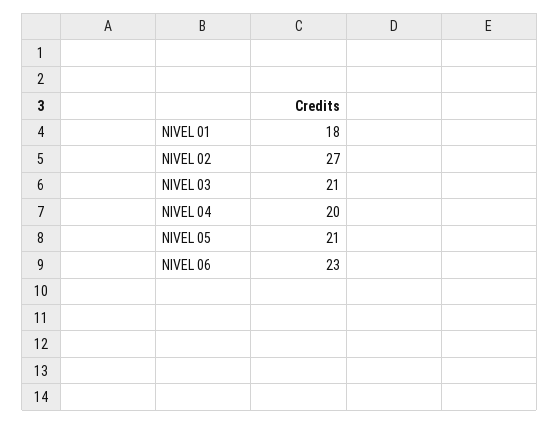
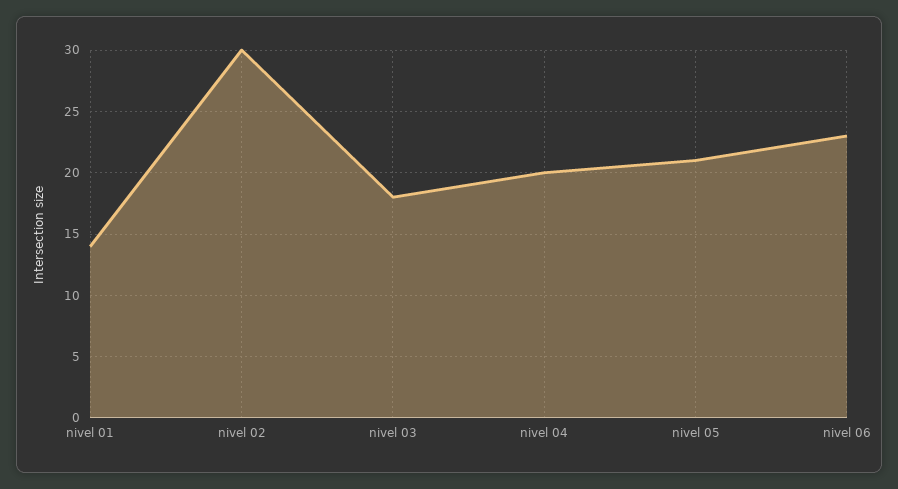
NIVEL 01: 18 -> 14
NIVEL 02: 27 -> 30
NIVEL 03: 21 -> 18

